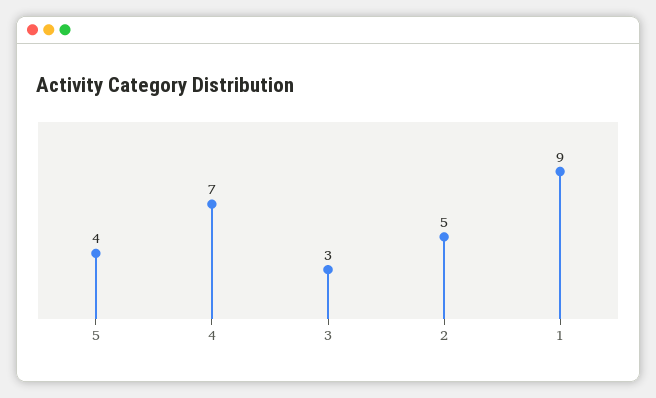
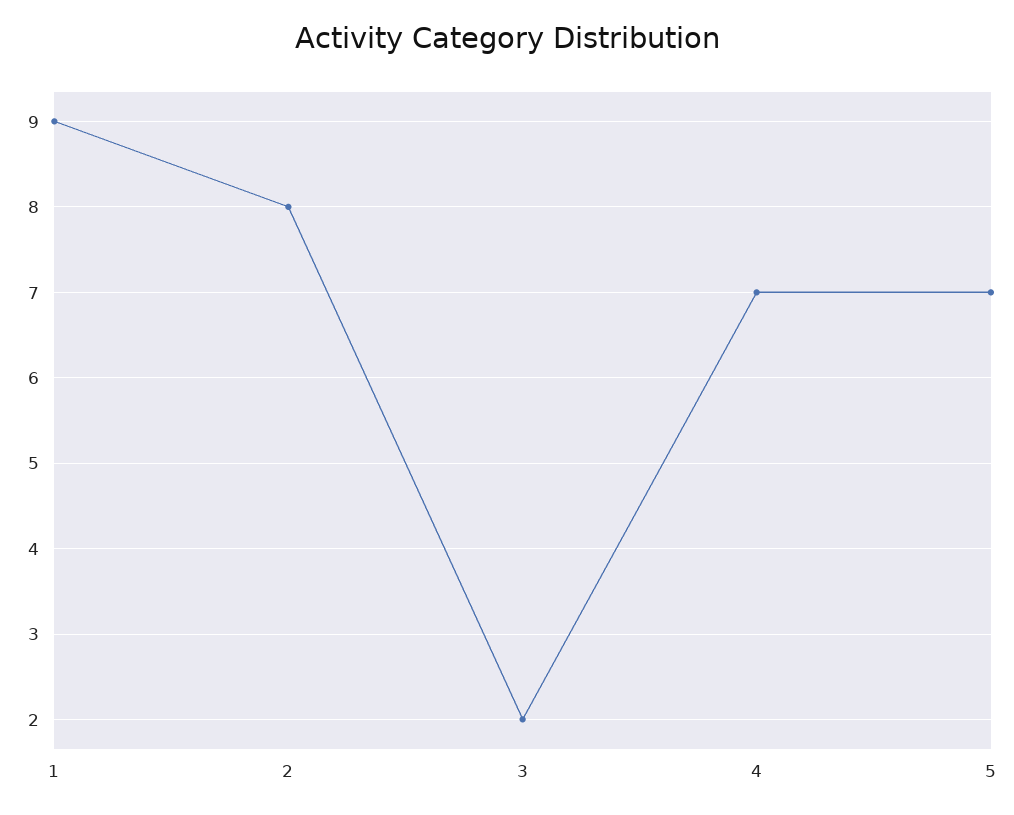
5: 4 -> 7
3: 3 -> 2
2: 5 -> 8

